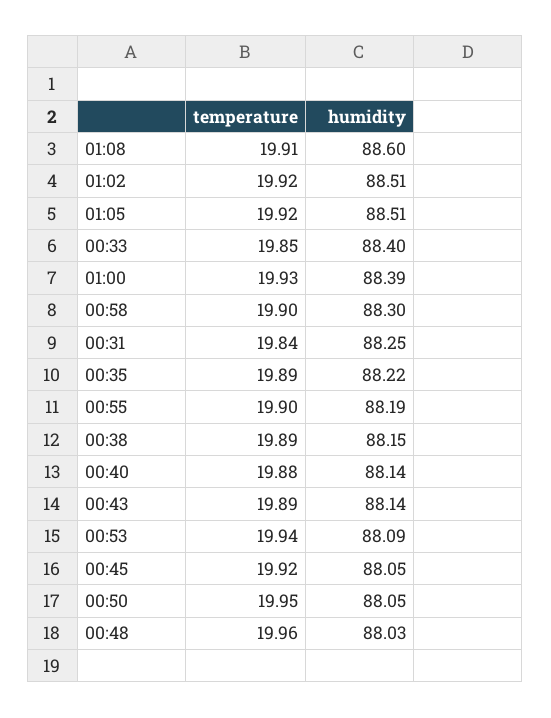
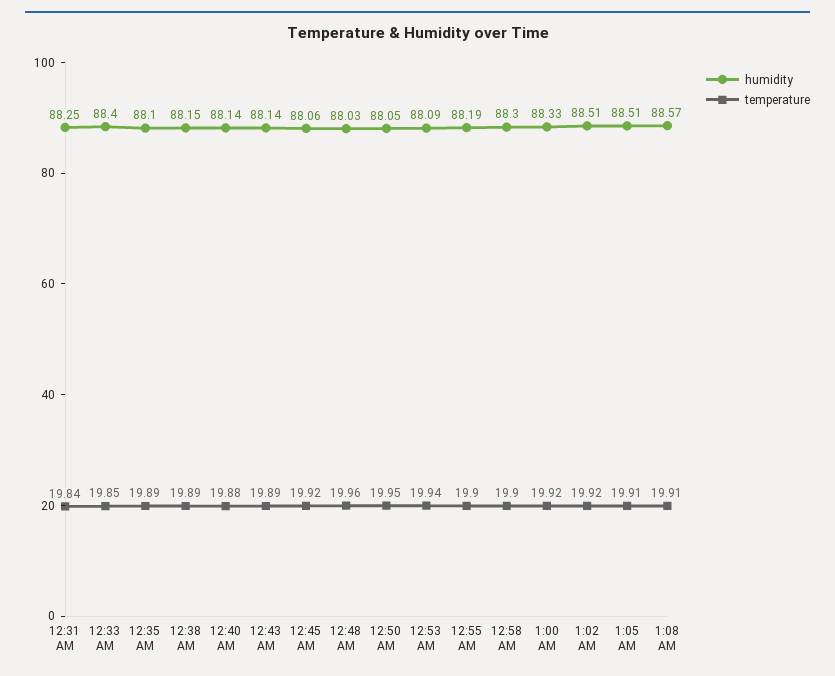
humidity, 01:08: 88.6 -> 88.57
temperature, 01:05: 19.92 -> 19.91
temperature, 01:00: 19.93 -> 19.92
humidity, 01:00: 88.39 -> 88.33
humidity, 00:35: 88.22 -> 88.1
humidity, 00:45: 88.05 -> 88.06

